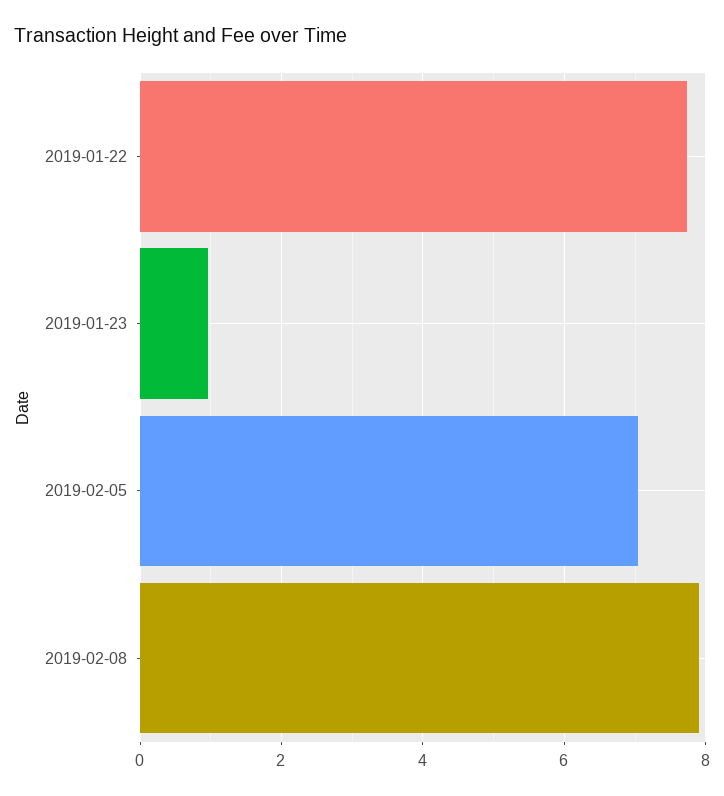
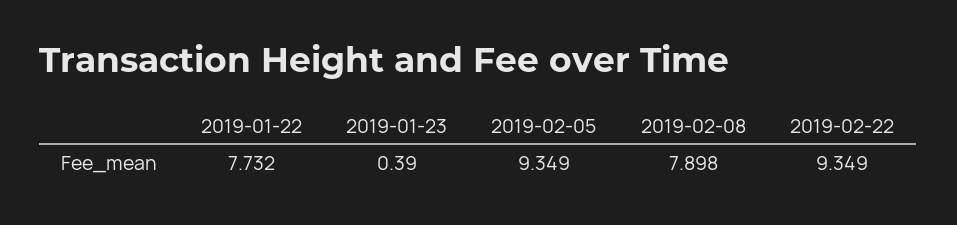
2019-01-23: 1 -> 0.39
2019-02-05: 7 -> 9.349
2019-02-22: none -> 9.349

